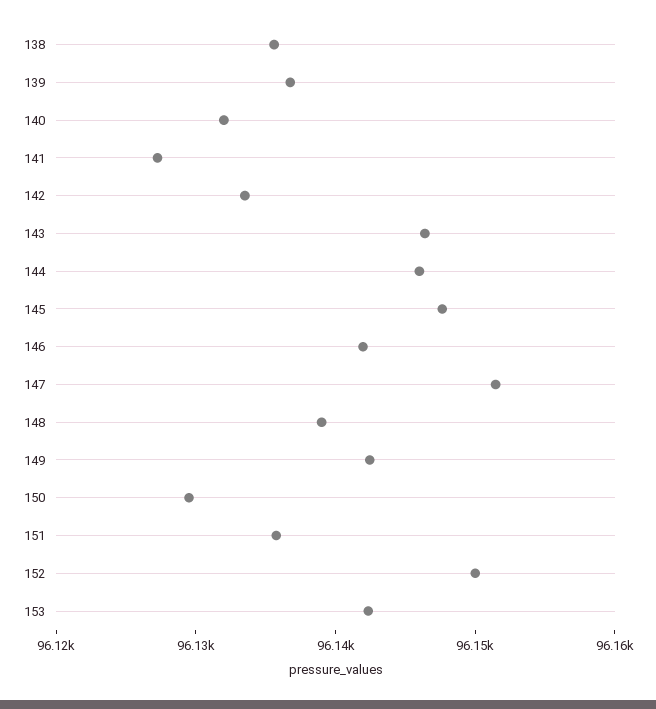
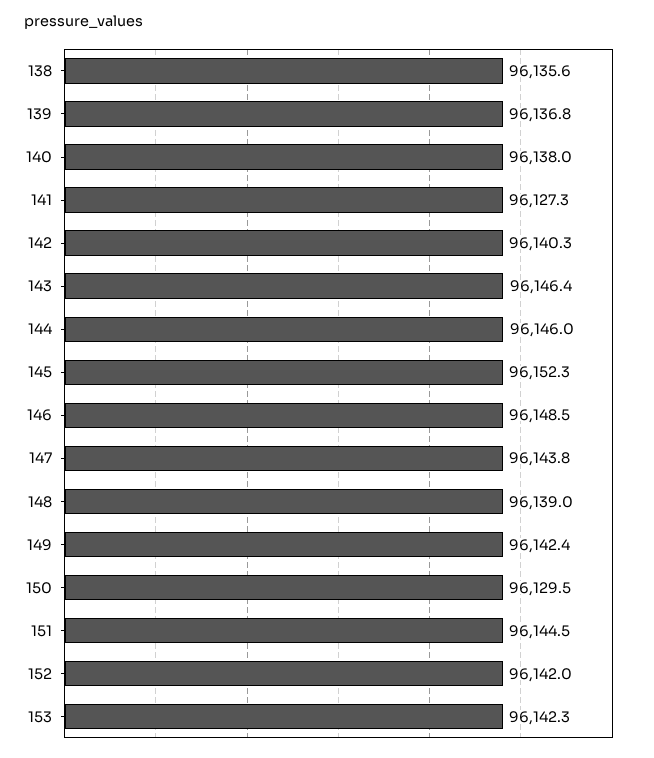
140: 96132 -> 96138
142: 96134 -> 96140.3
145: 96148 -> 96152.3
146: 96142 -> 96148.5
147: 96152 -> 96143.8
151: 96136 -> 96144.5
152: 96150 -> 96142

